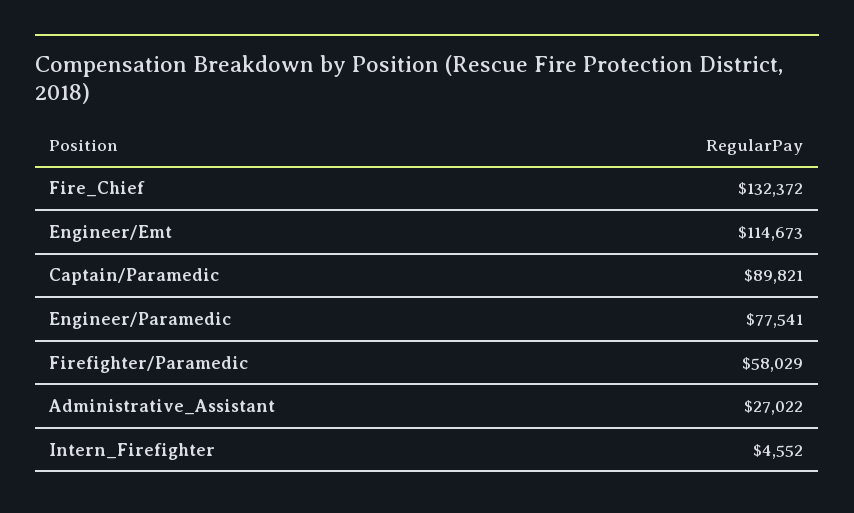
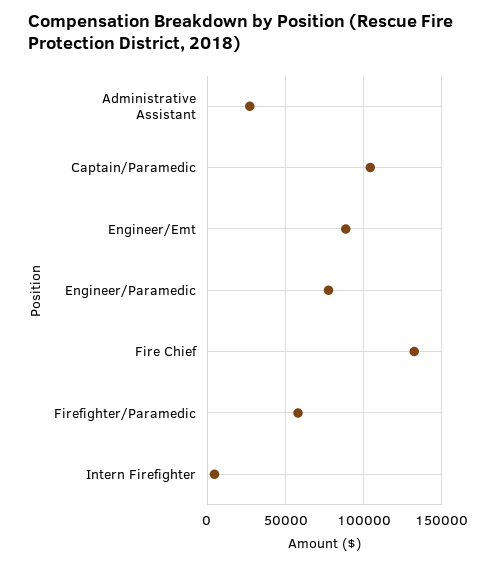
Engineer/Emt: 114673 -> 90000
Captain/Paramedic: 89821 -> 105000

